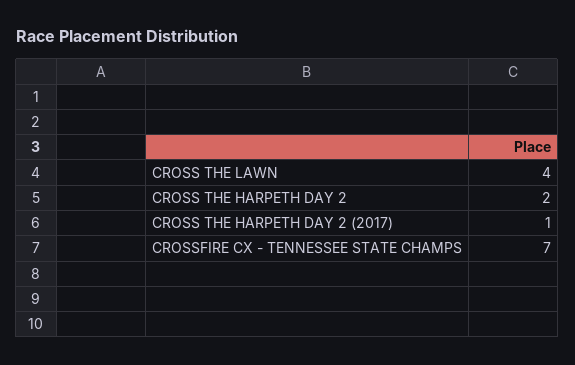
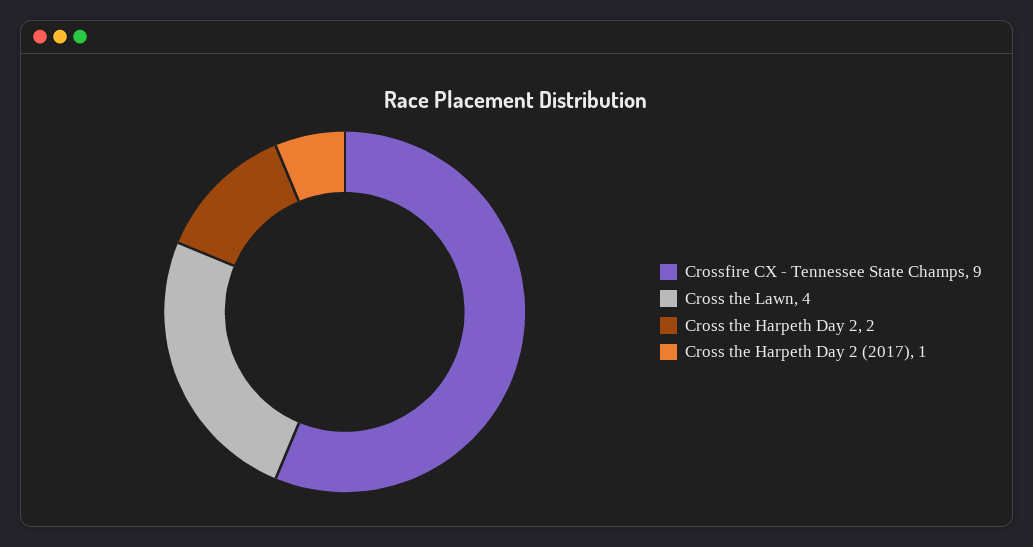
CROSSFIRE CX - TENNESSEE STATE CHAMPS: 7 -> 9

